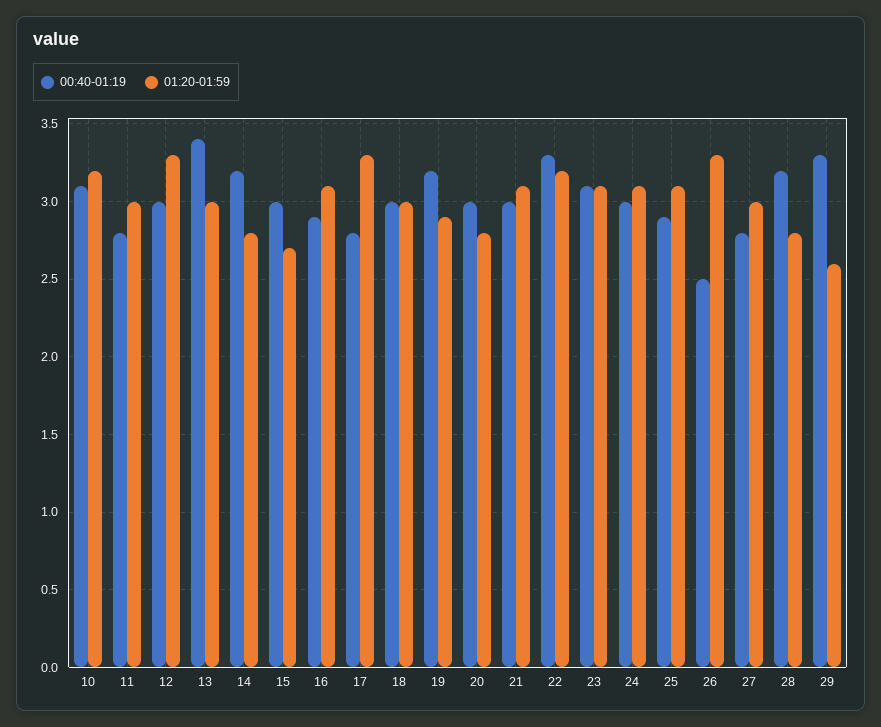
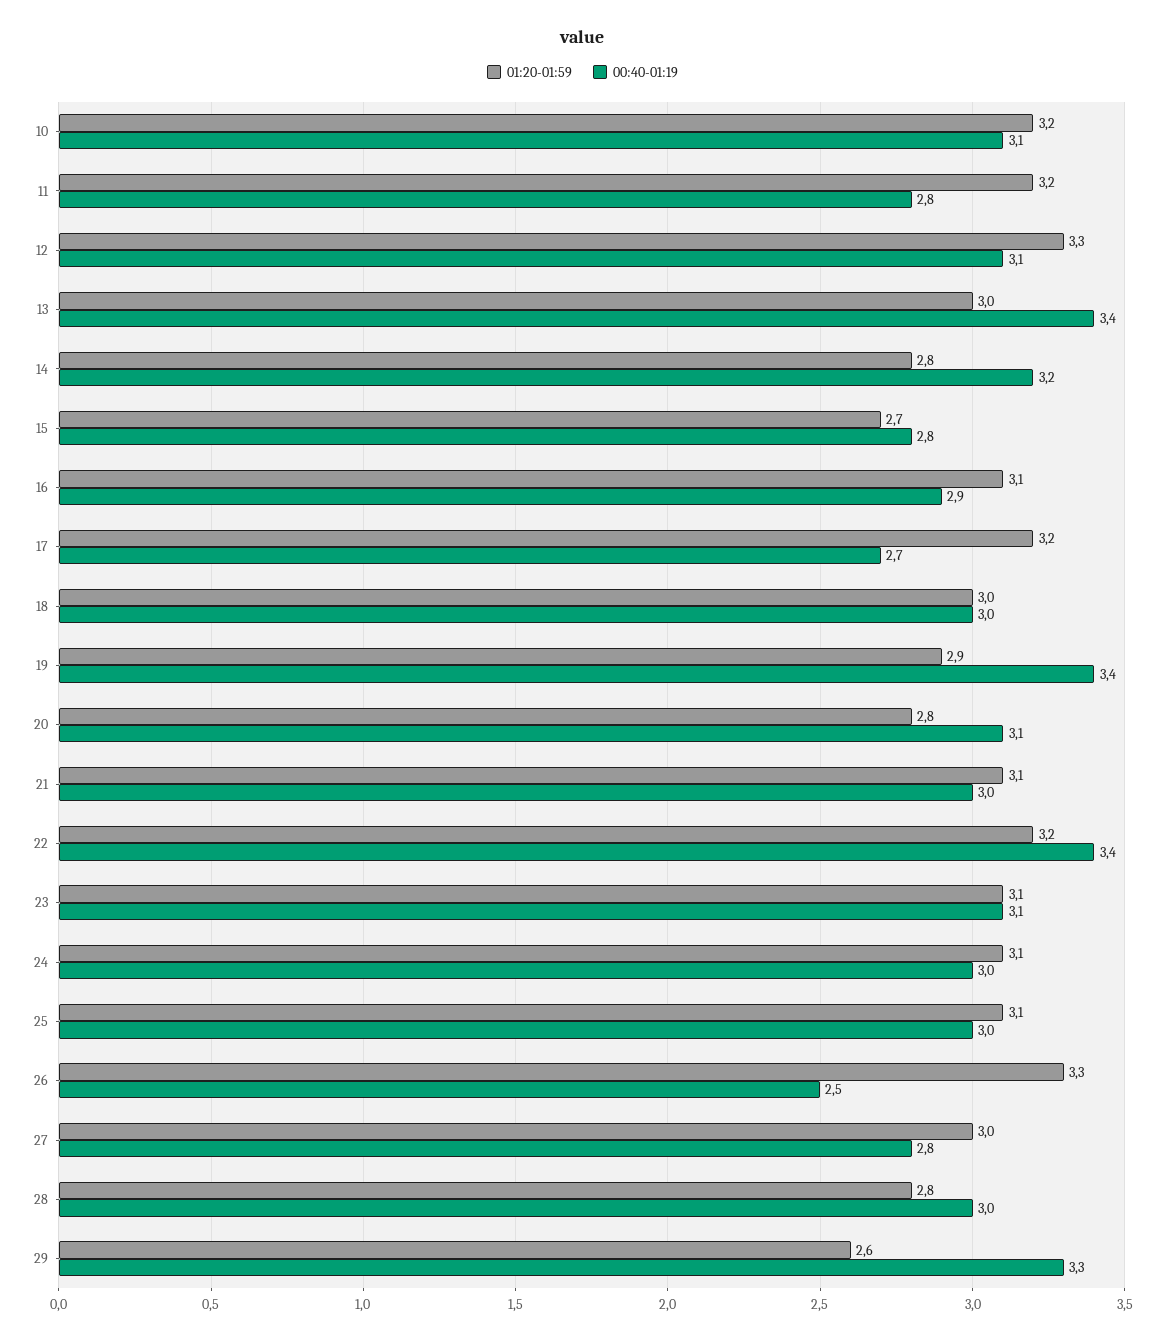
01:20-01:59, 11: 3 -> 3.2
00:40-01:19, 12: 3 -> 3.1
00:40-01:19, 15: 3 -> 2.8
00:40-01:19, 17: 2.8 -> 2.7
01:20-01:59, 17: 3.3 -> 3.2
00:40-01:19, 19: 3.2 -> 3.4
00:40-01:19, 20: 3 -> 3.1
00:40-01:19, 22: 3.3 -> 3.4
00:40-01:19, 25: 2.9 -> 3
00:40-01:19, 28: 3.2 -> 3

